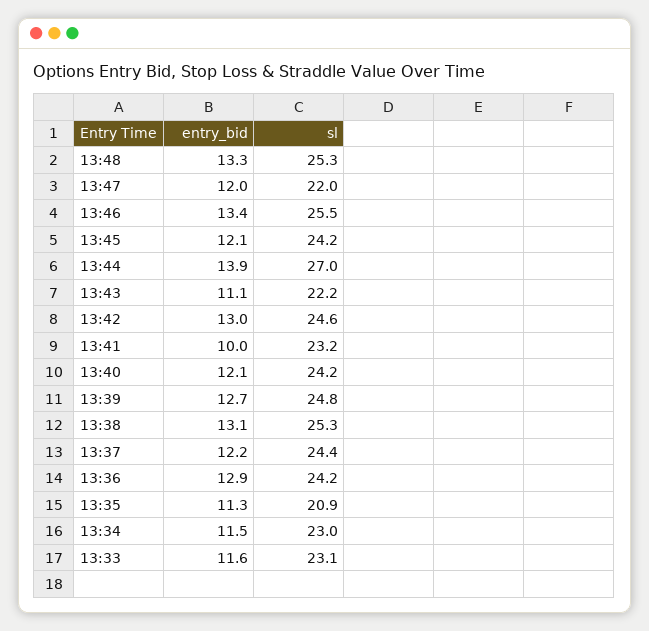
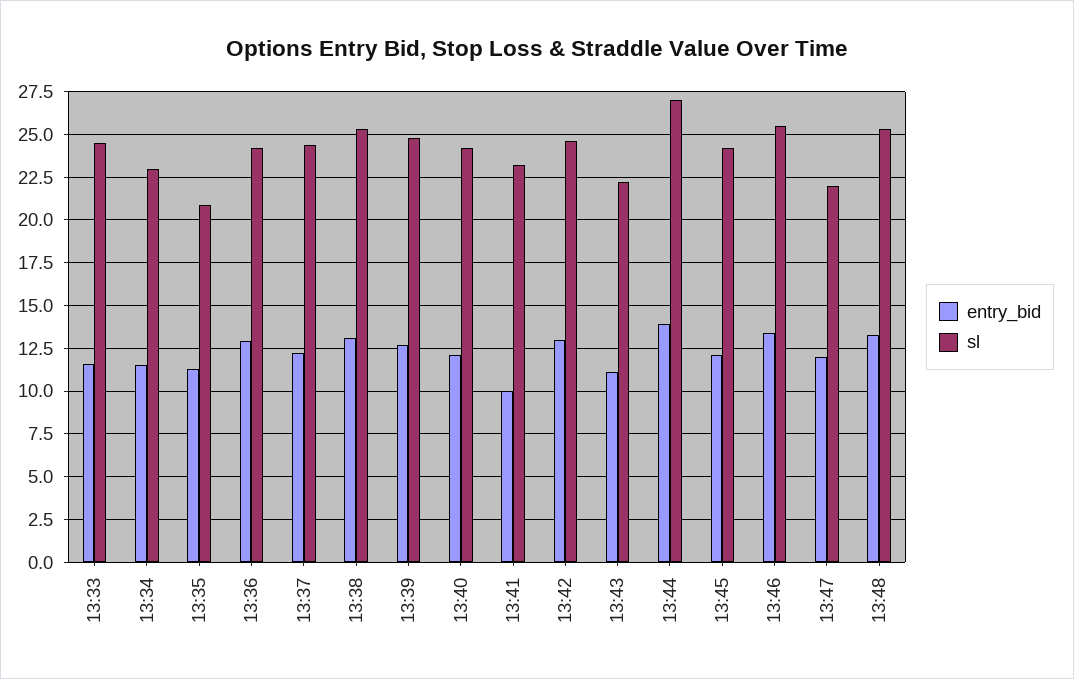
sl, 13:33: 23.1 -> 24.5

